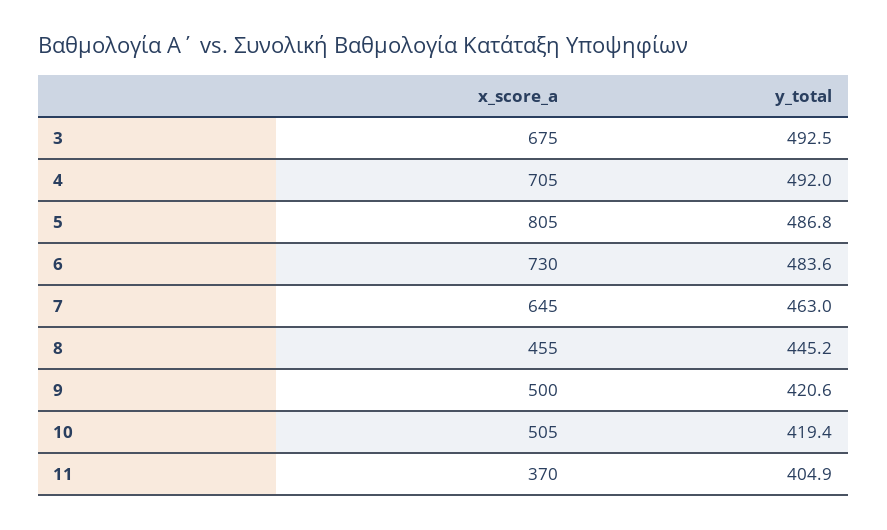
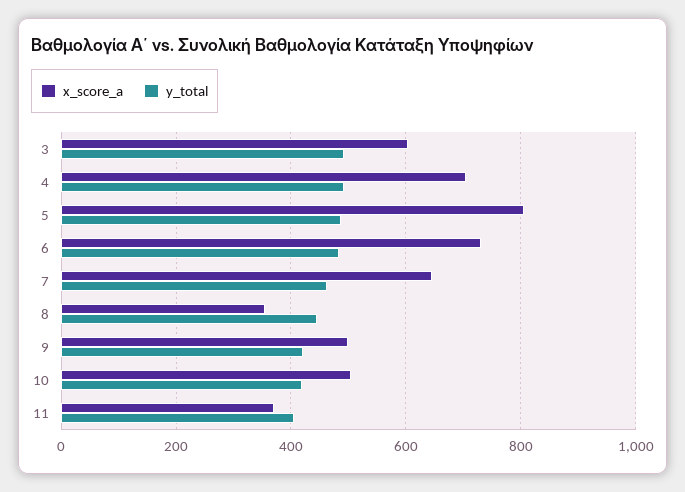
x_score_a, 3: 675 -> 600
x_score_a, 8: 455 -> 360

